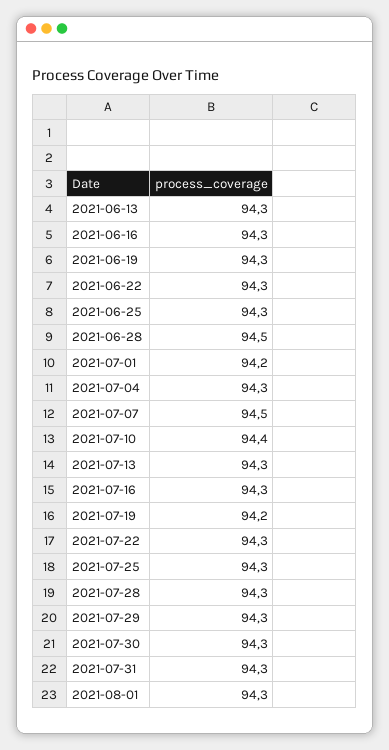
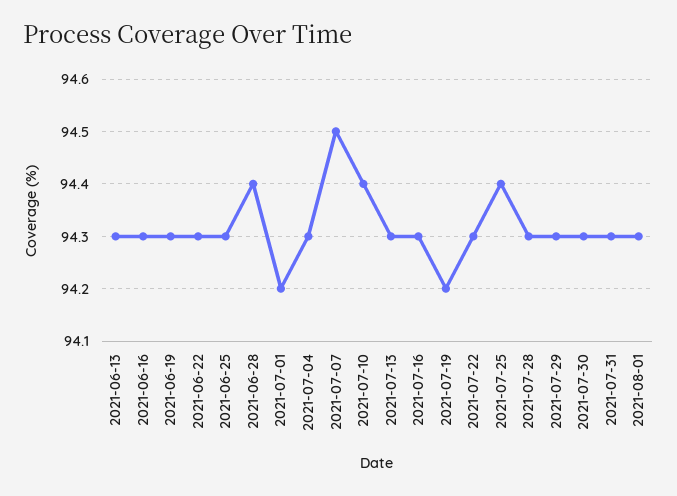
2021-06-28: 94.5 -> 94.4
2021-07-25: 94.3 -> 94.4

